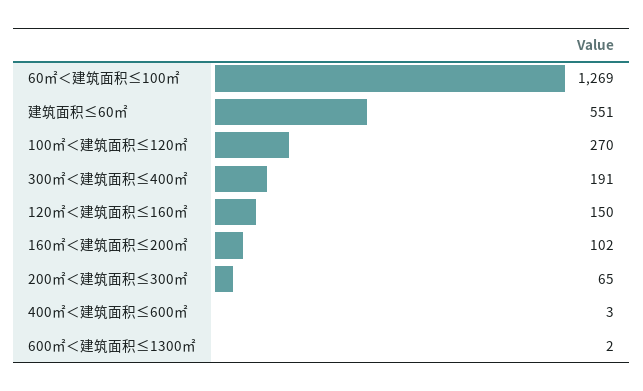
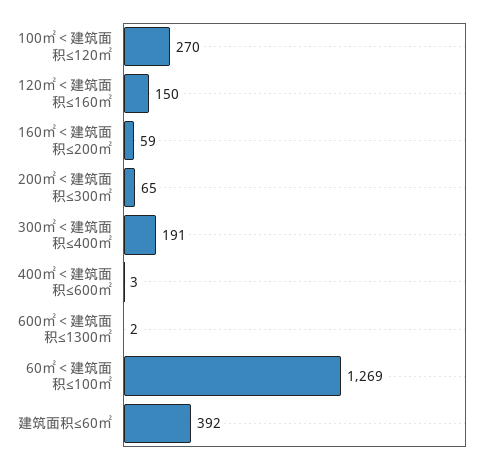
建筑面积≤60㎡: 551 -> 392
160㎡＜建筑面积≤200㎡: 102 -> 59

